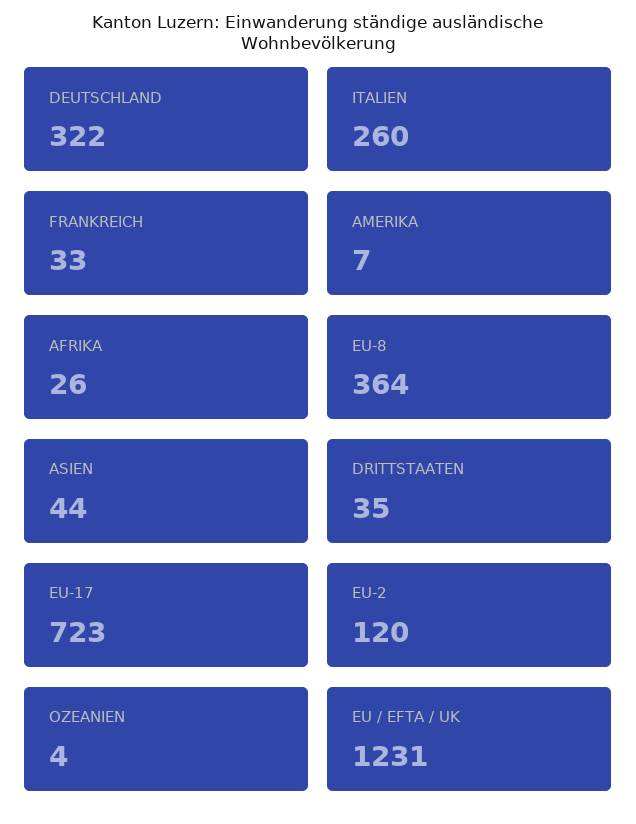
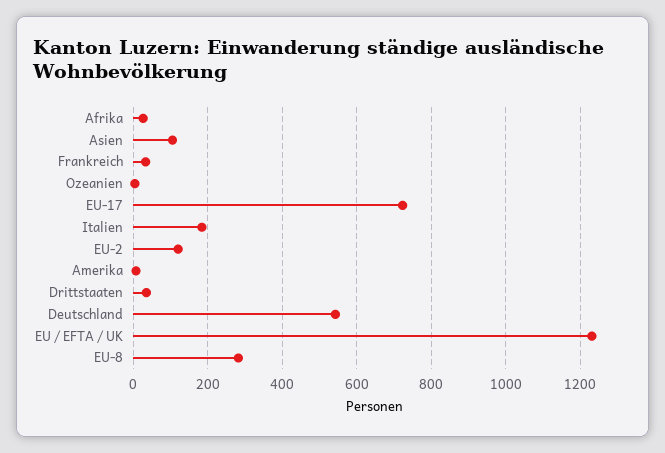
DEUTSCHLAND: 322 -> 540
ITALIEN: 260 -> 180
EU-8: 364 -> 280
ASIEN: 44 -> 100

